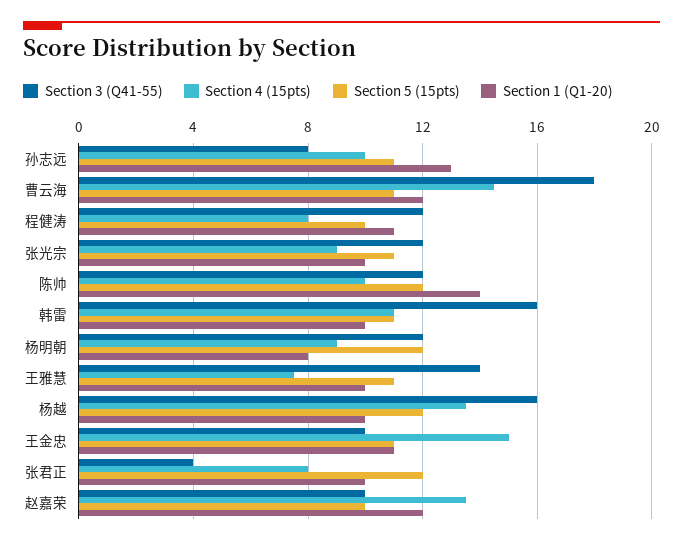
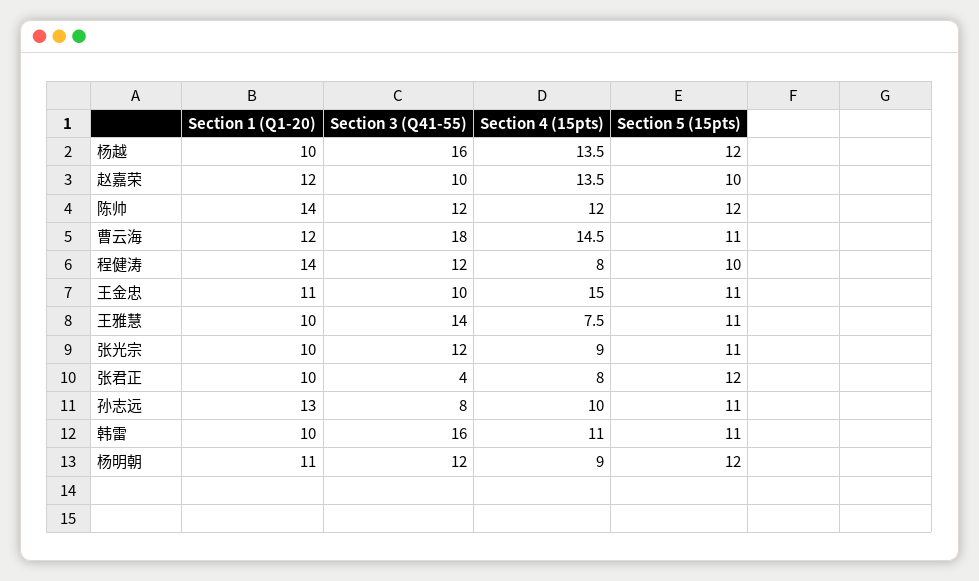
Section 1 (Q1-20), 程健涛: 11 -> 14
Section 4 (15pts), 陈帅: 10 -> 12
Section 1 (Q1-20), 杨明朝: 8 -> 11

